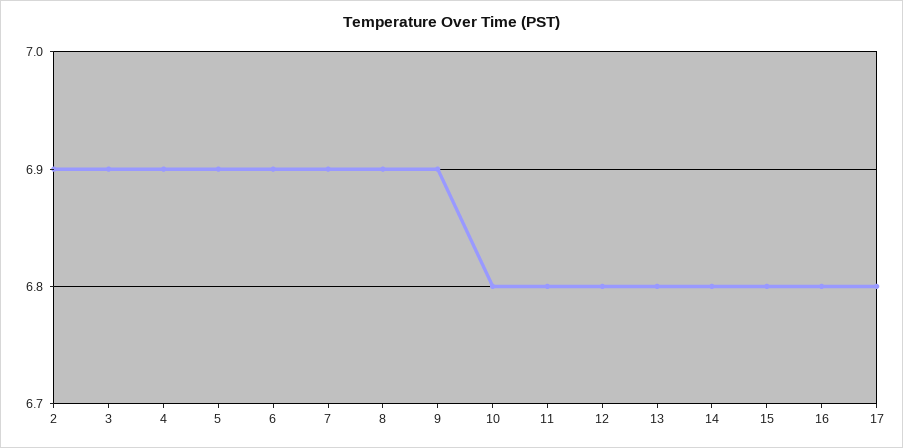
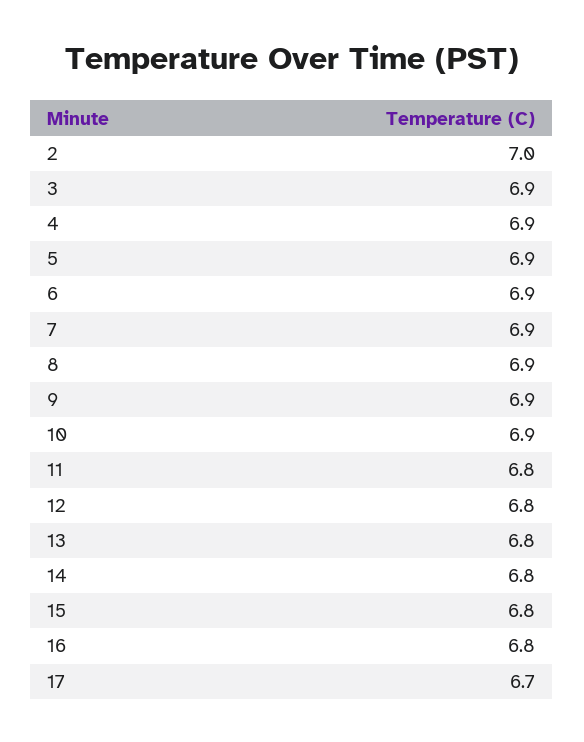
2: 6.9 -> 7
10: 6.8 -> 6.9
17: 6.8 -> 6.7

